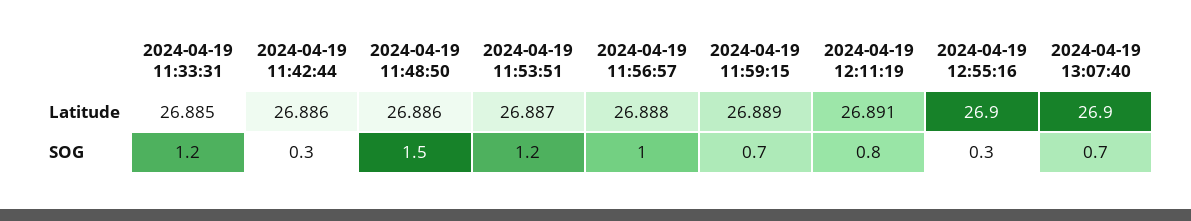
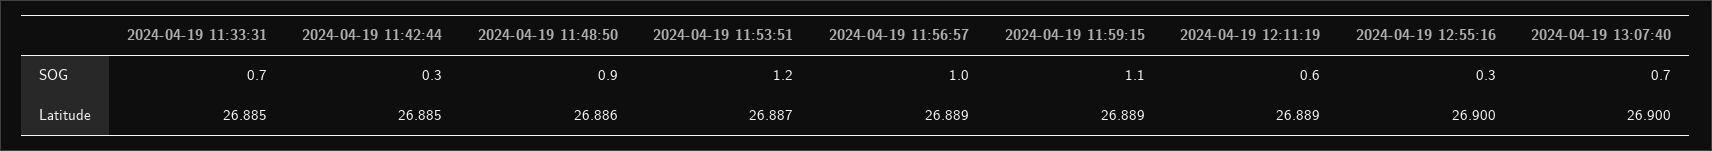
2024-04-19 11:42:44, Latitude: 26.886 -> 26.885
2024-04-19 11:56:57, Latitude: 26.888 -> 26.889
2024-04-19 12:11:19, Latitude: 26.891 -> 26.889
2024-04-19 11:33:31, SOG: 1.2 -> 0.7
2024-04-19 11:48:50, SOG: 1.5 -> 0.9
2024-04-19 11:59:15, SOG: 0.7 -> 1.1
2024-04-19 12:11:19, SOG: 0.8 -> 0.6

